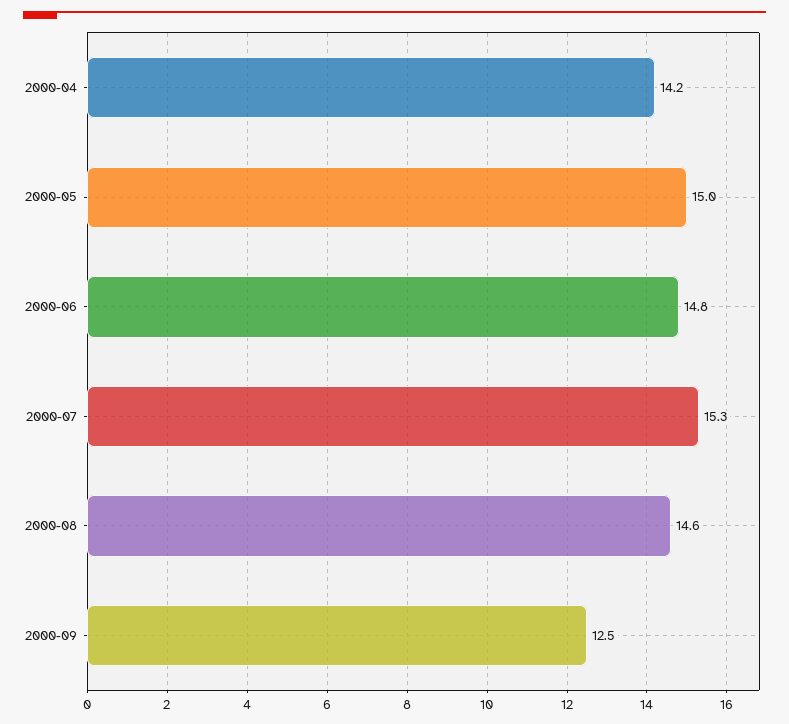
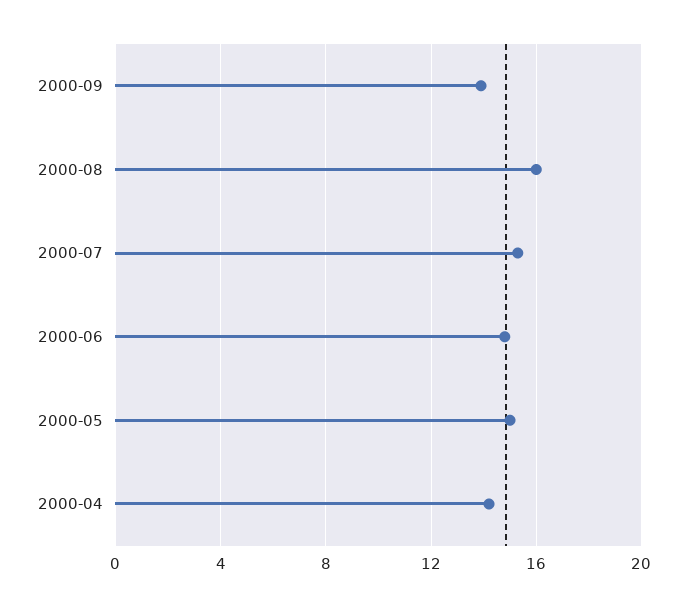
2000-08: 14.6 -> 16
2000-09: 12.5 -> 14

